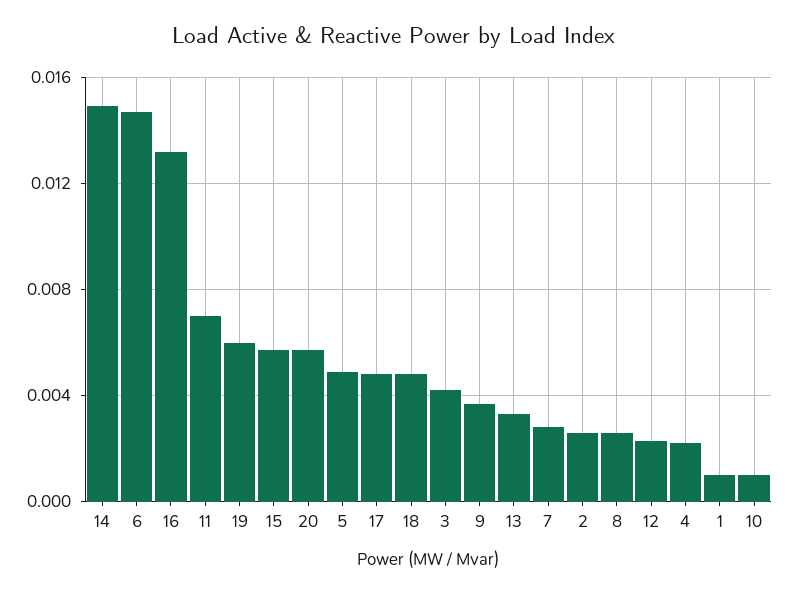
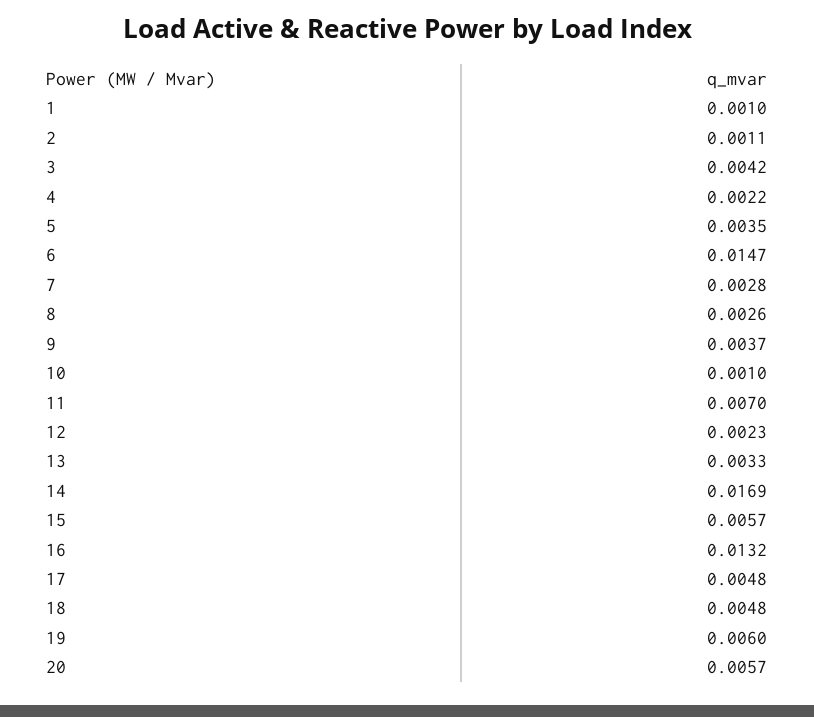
14: 0.015 -> 0.0169
5: 0.005 -> 0.0035
2: 0.0025 -> 0.0011

